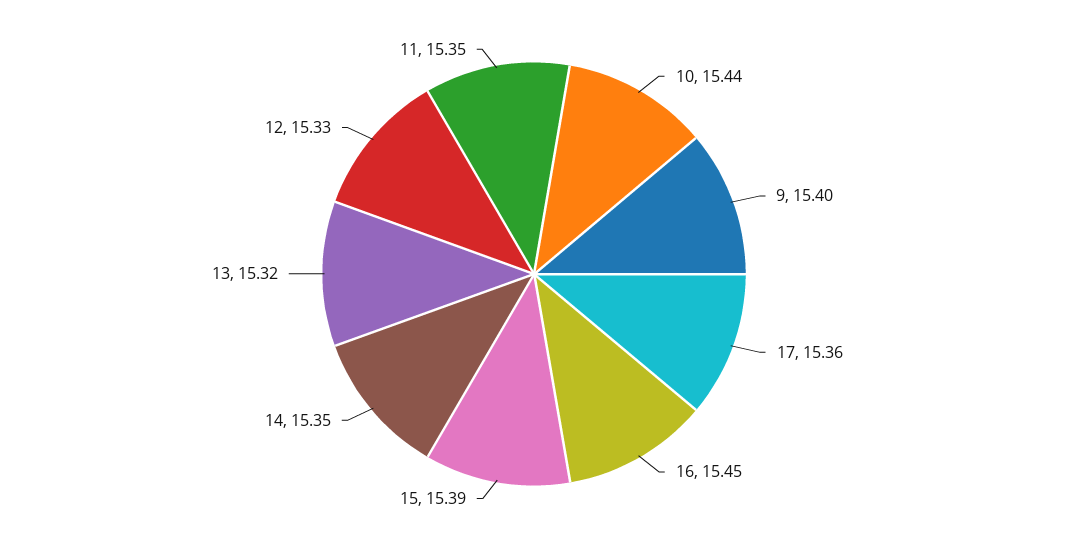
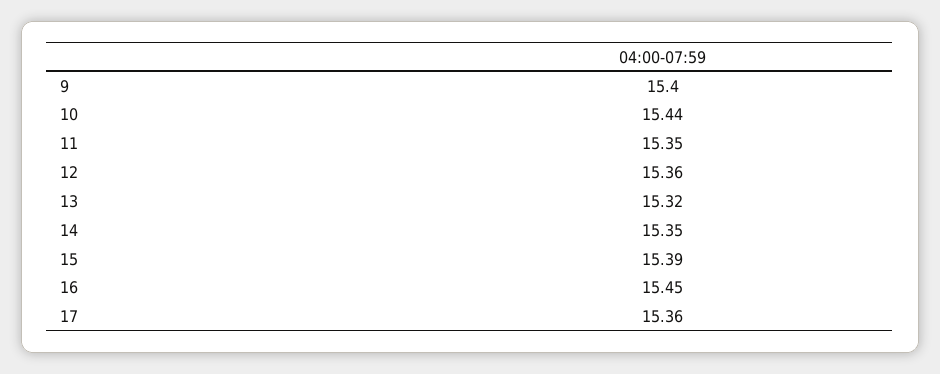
12: 15.33 -> 15.36

